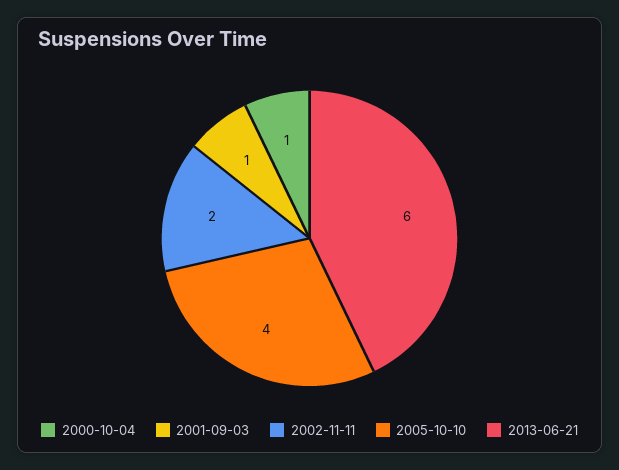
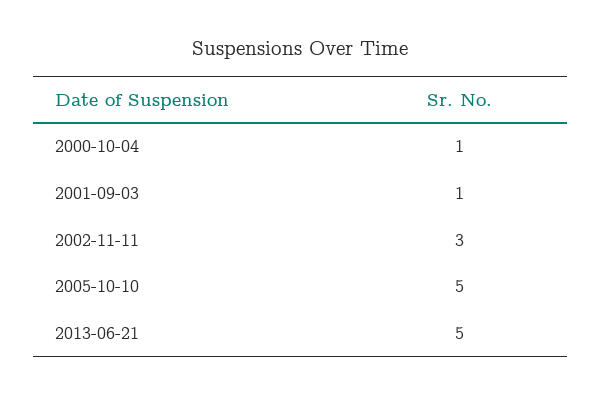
2002-11-11: 2 -> 3
2005-10-10: 4 -> 5
2013-06-21: 6 -> 5

